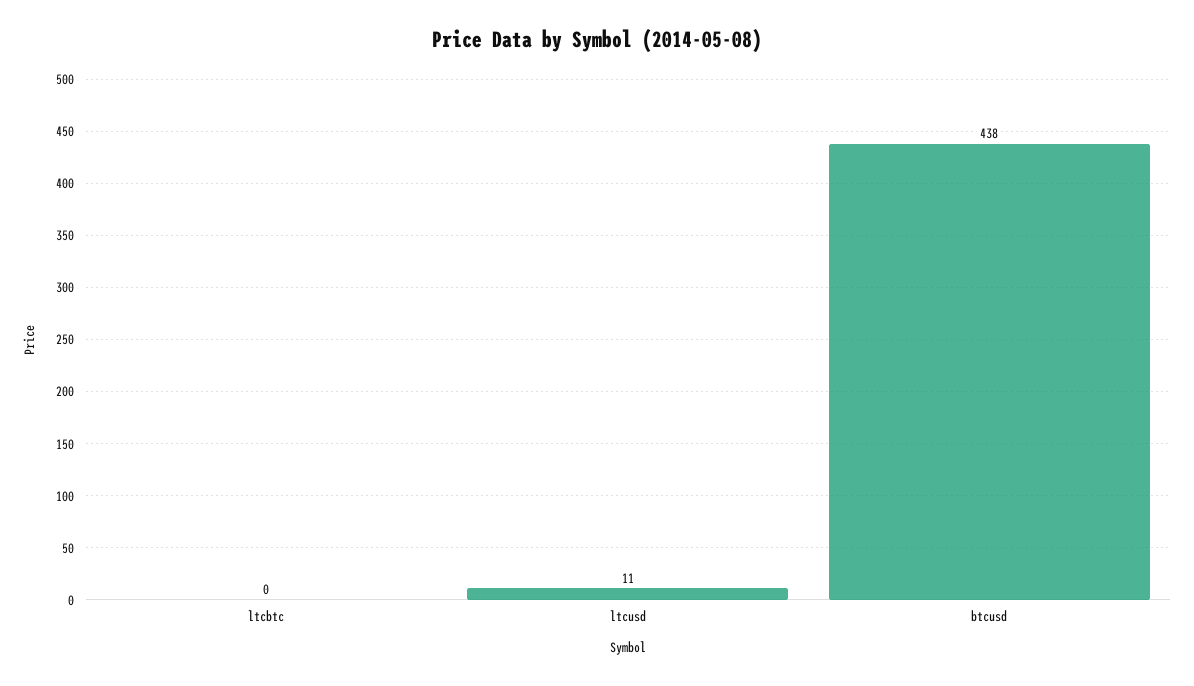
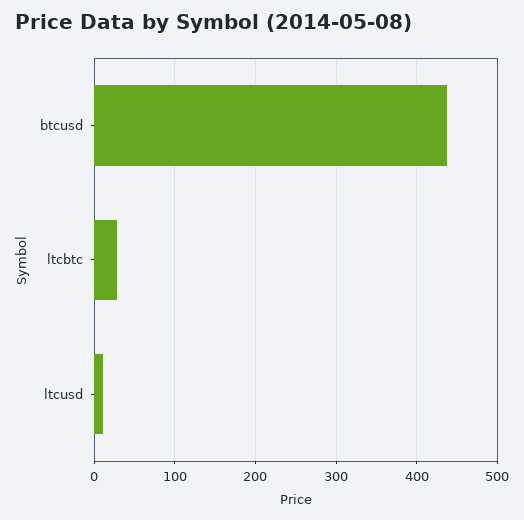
ltcbtc: 0 -> 30

